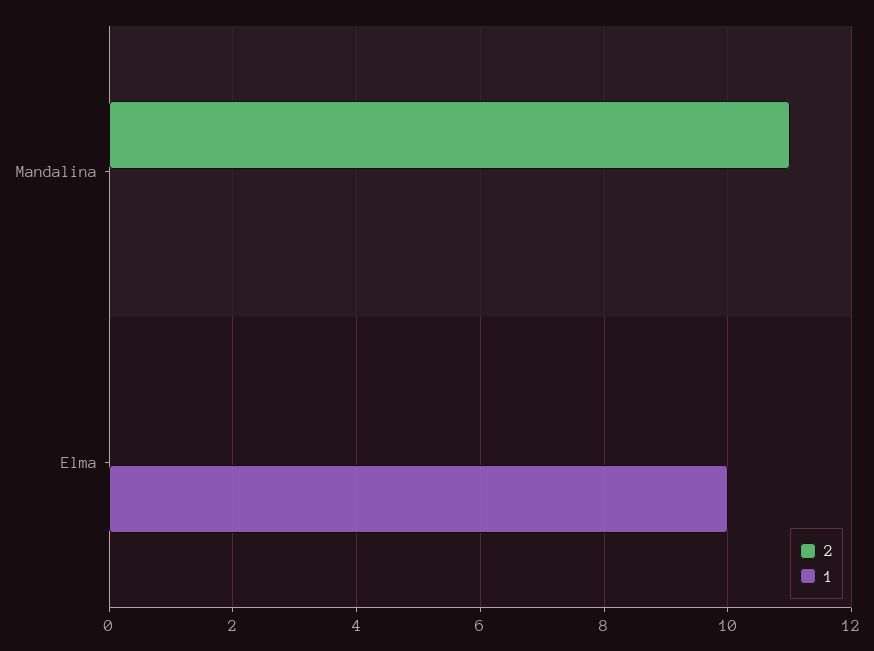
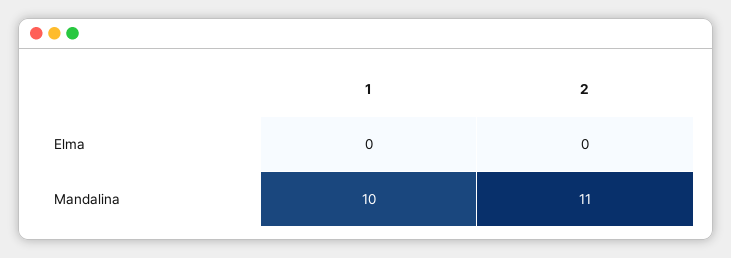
1, Mandalina: 0 -> 10
1, Elma: 10 -> 0

